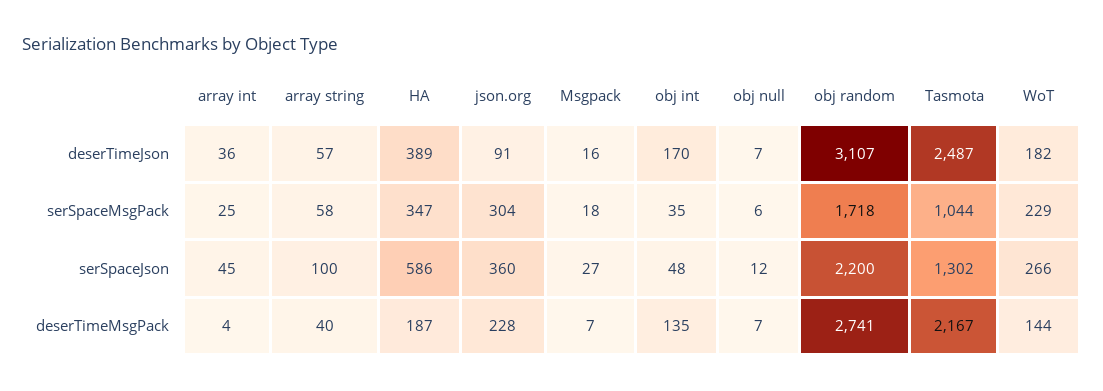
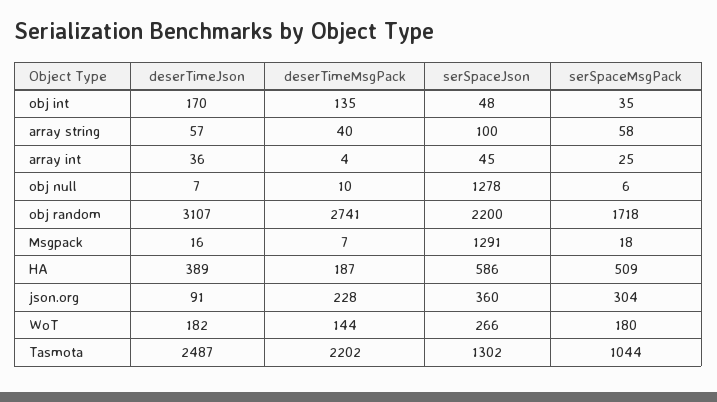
HA, serSpaceMsgPack: 347 -> 509
WoT, serSpaceMsgPack: 229 -> 180
Msgpack, serSpaceJson: 27 -> 1291
obj null, serSpaceJson: 12 -> 1278
obj null, deserTimeMsgPack: 7 -> 10
Tasmota, deserTimeMsgPack: 2167 -> 2202

